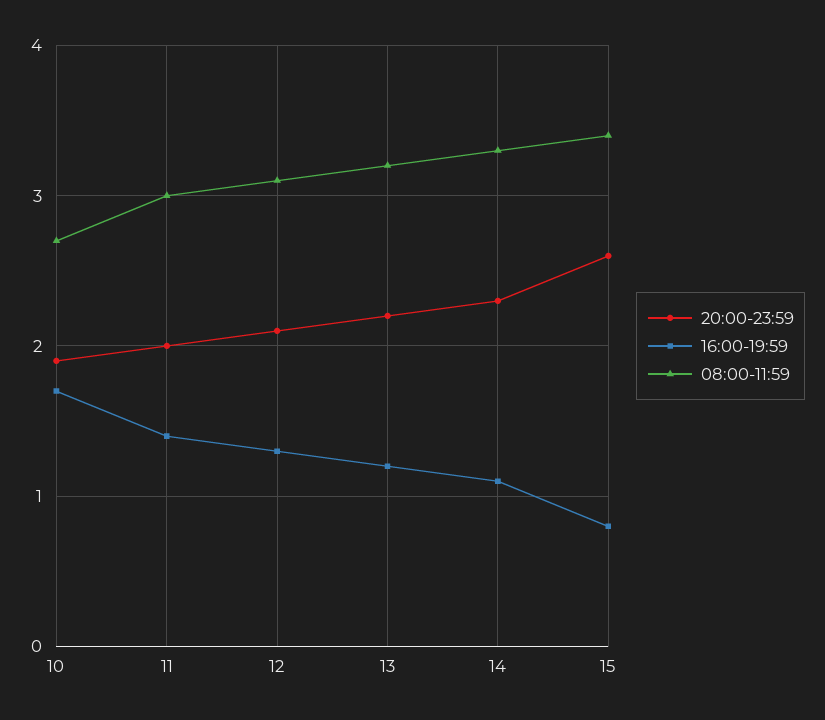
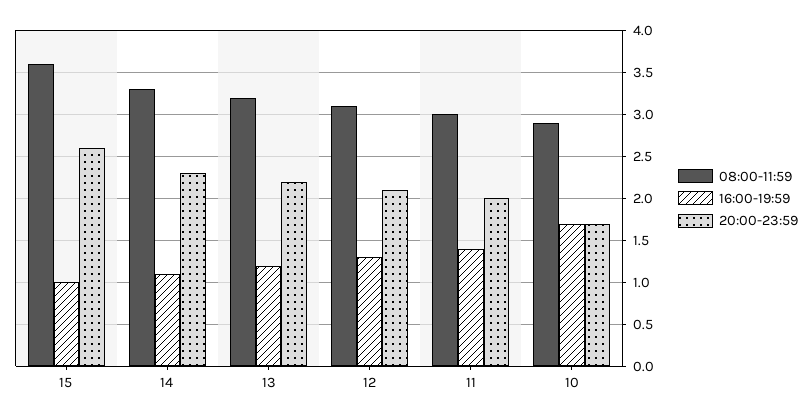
20:00-23:59, 10: 1.9 -> 1.7
08:00-11:59, 10: 2.7 -> 2.9
16:00-19:59, 15: 0.8 -> 1
08:00-11:59, 15: 3.4 -> 3.6

